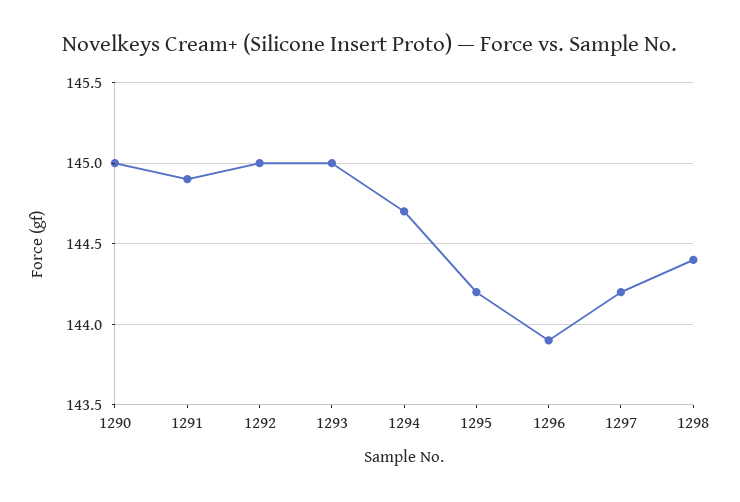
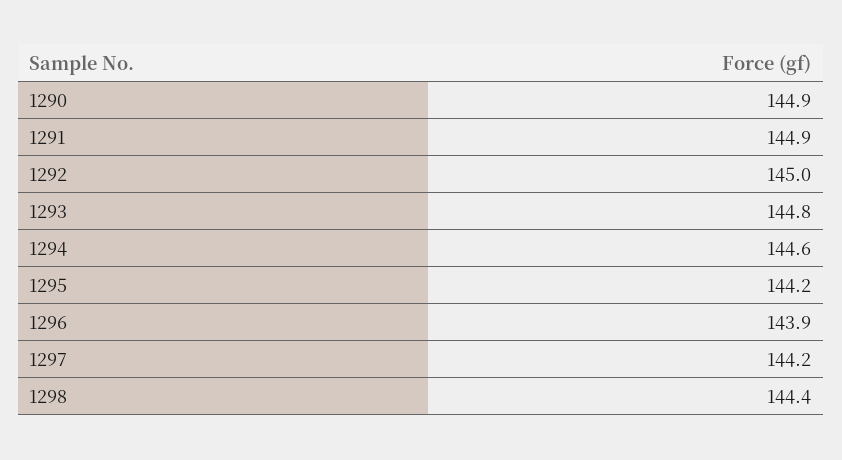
1290: 145 -> 144.9
1293: 145 -> 144.8
1294: 144.7 -> 144.6

